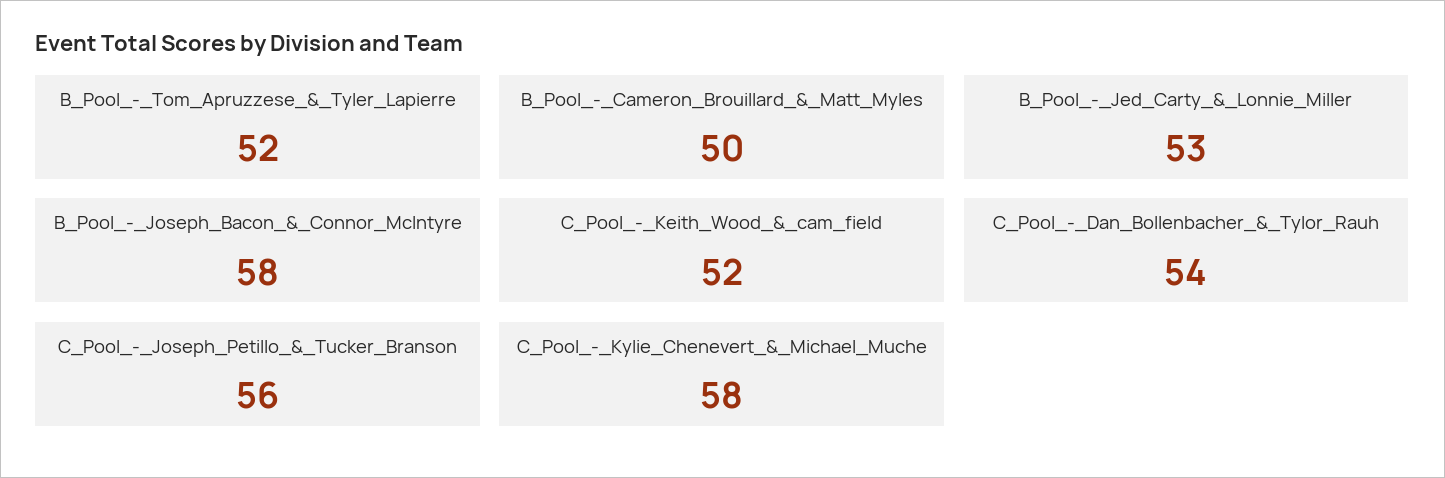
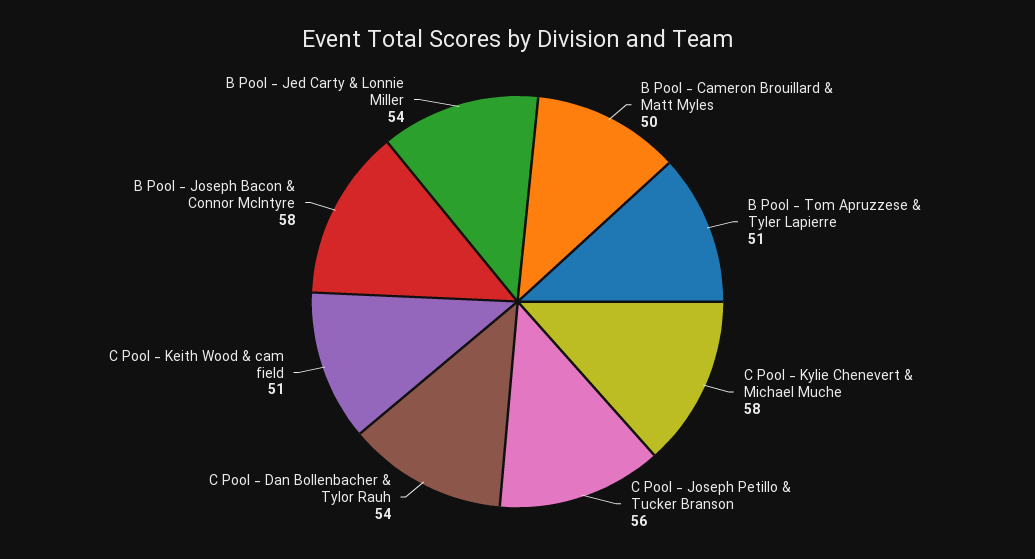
B_Pool_-_Tom_Apruzzese_&_Tyler_Lapierre: 52 -> 51
B_Pool_-_Jed_Carty_&_Lonnie_Miller: 53 -> 54
C_Pool_-_Keith_Wood_&_cam_field: 52 -> 51

